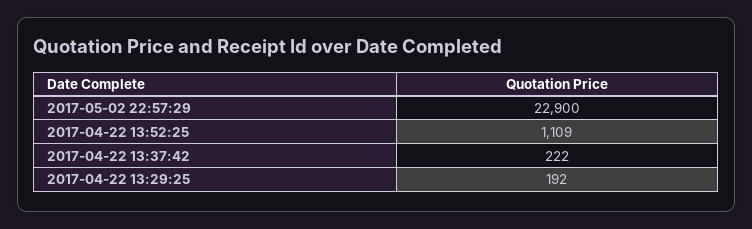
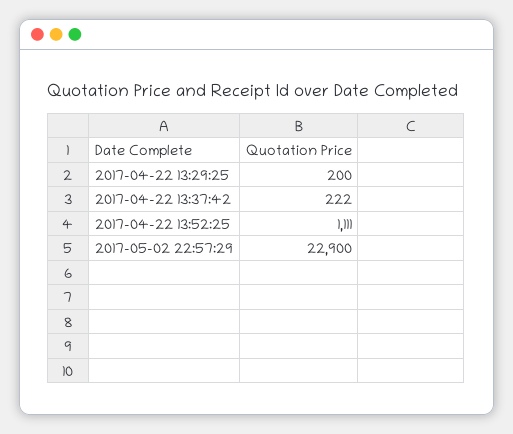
2017-04-22 13:52:25: 1109 -> 1111
2017-04-22 13:29:25: 192 -> 200

